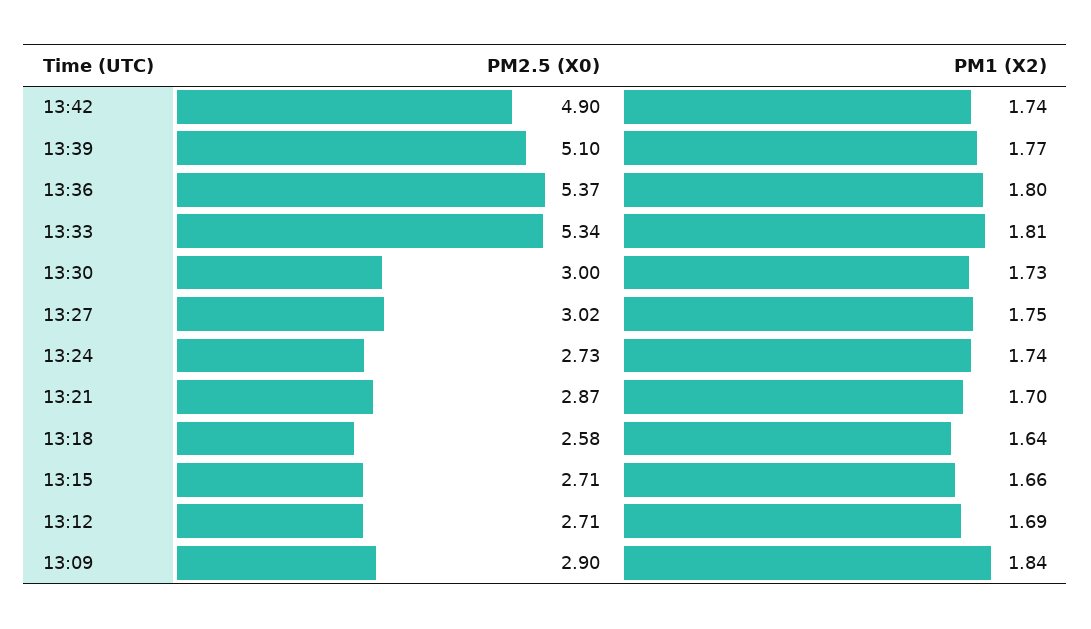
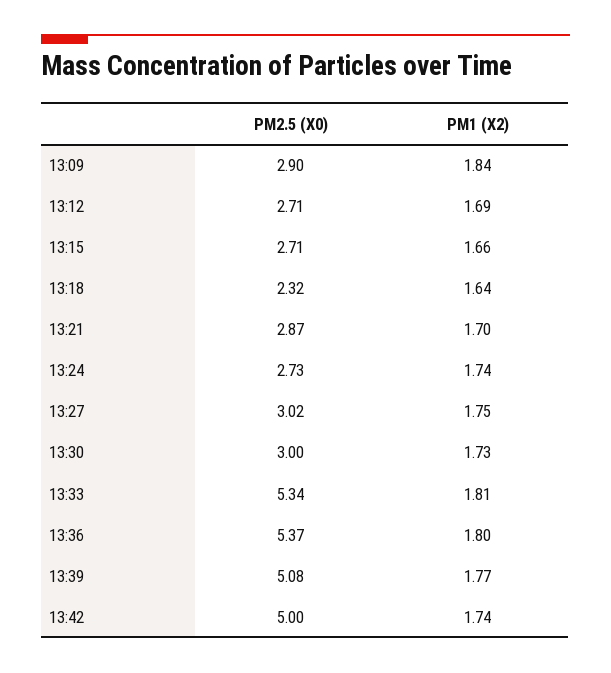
PM2.5 (X0), 13:42: 4.9 -> 5
PM2.5 (X0), 13:39: 5.1 -> 5.08
PM2.5 (X0), 13:18: 2.58 -> 2.32

